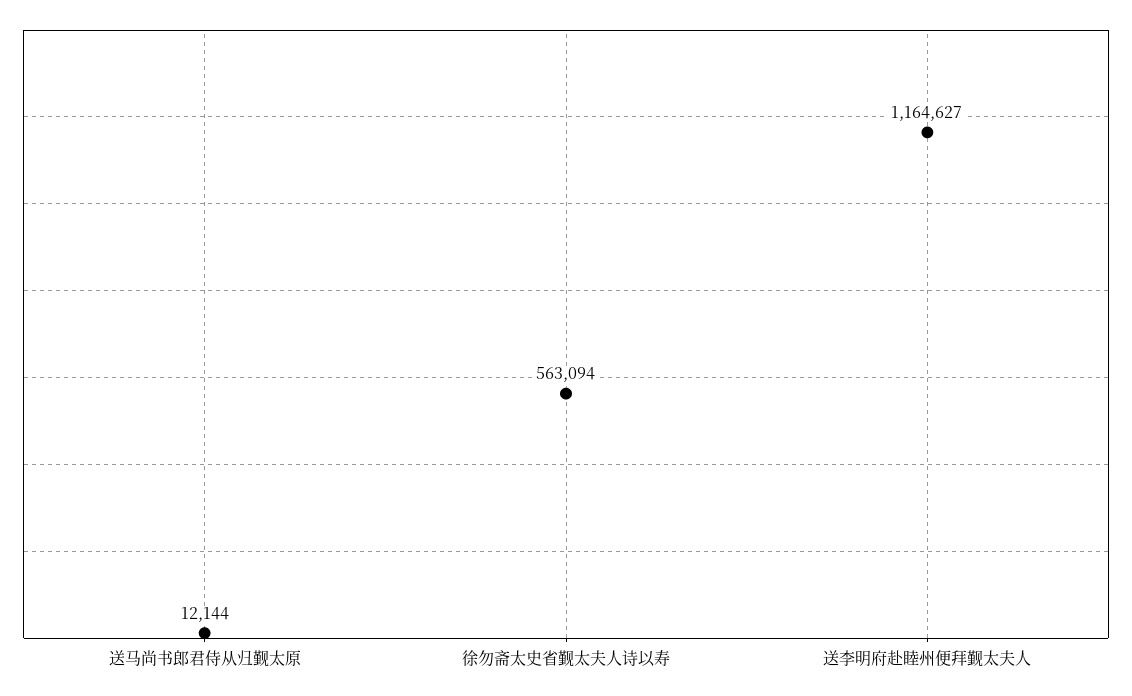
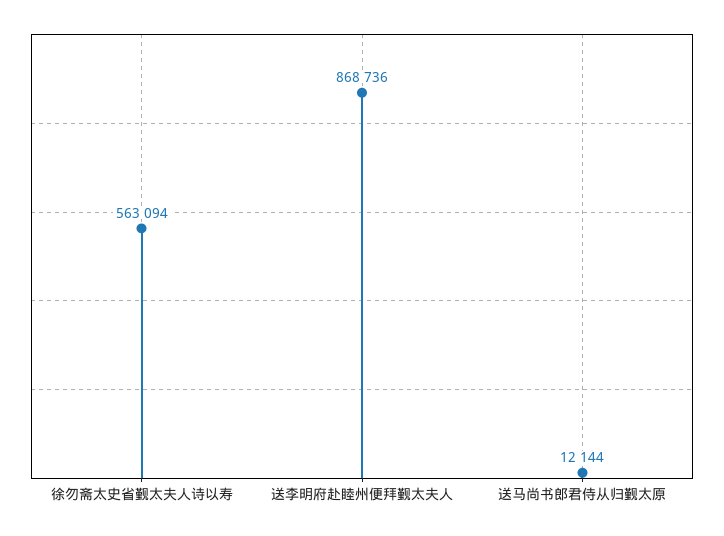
送李明府赴睦州便拜觐太夫人: 1164627 -> 868736

